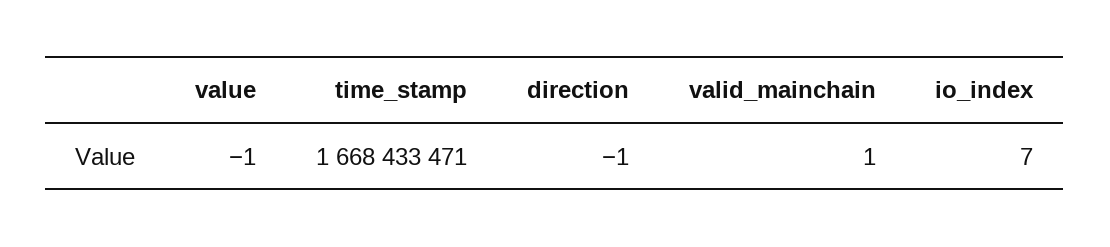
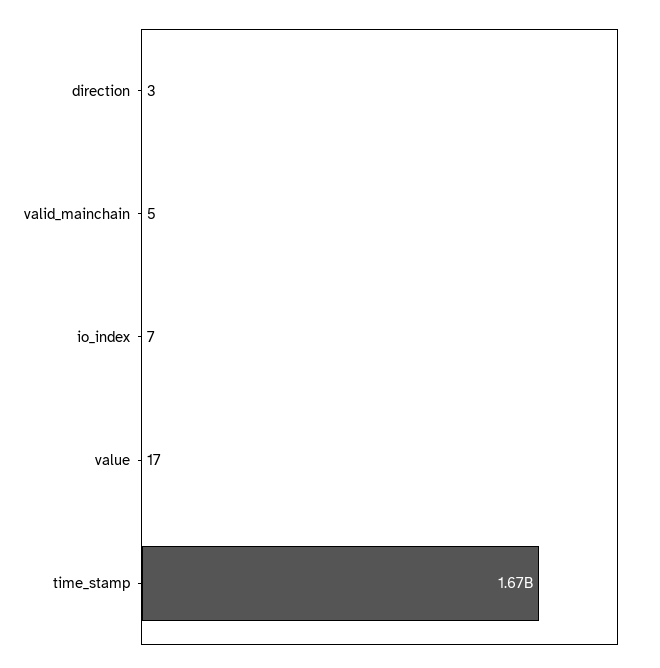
value: -1 -> 17
direction: -1 -> 3
valid_mainchain: 1 -> 5

